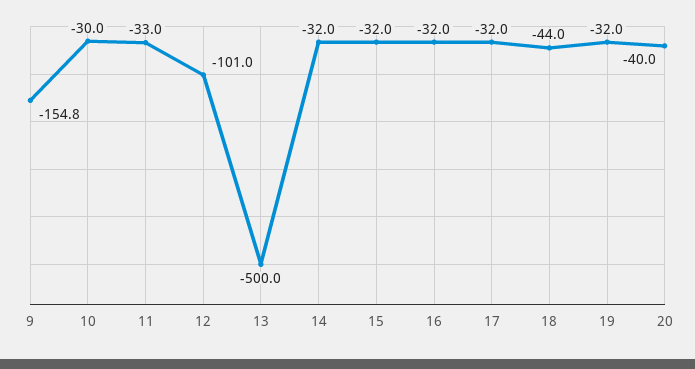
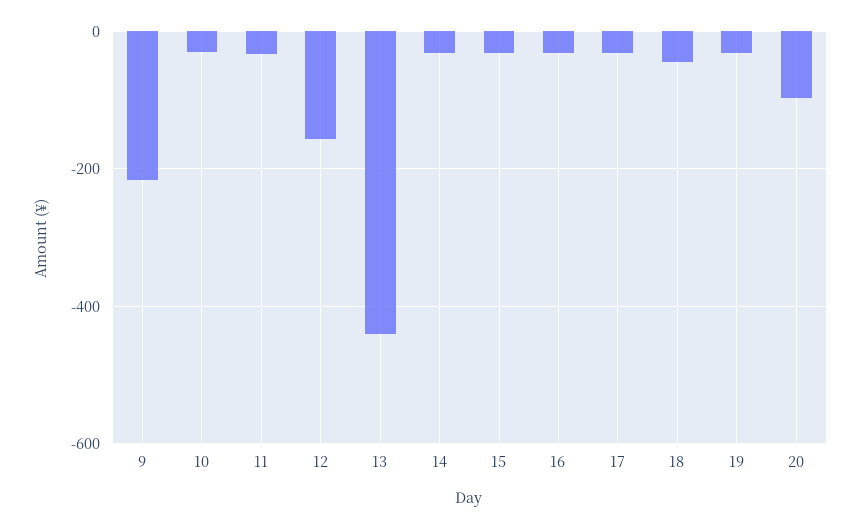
9: -154.8 -> -220
12: -101 -> -160
13: -500 -> -440
20: -40 -> -100

